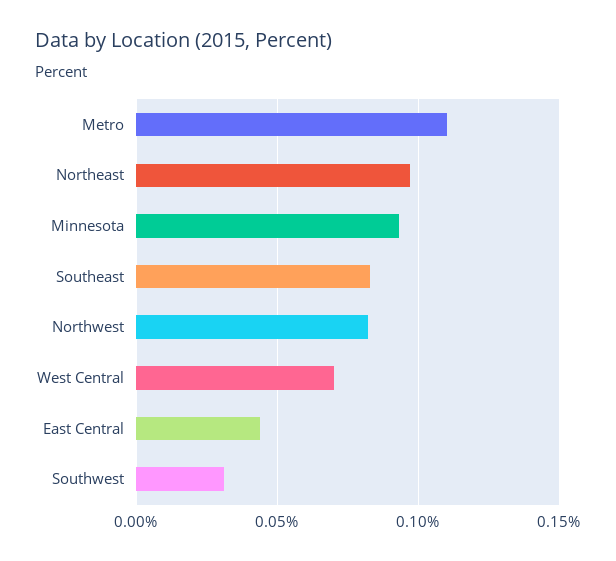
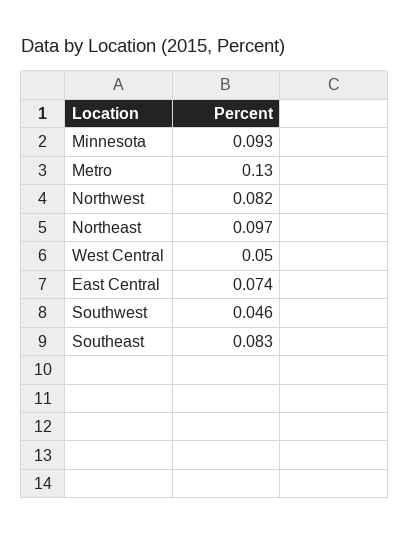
Metro: 0.11 -> 0.13
West Central: 0.07 -> 0.05
East Central: 0.045 -> 0.074
Southwest: 0.03 -> 0.046

